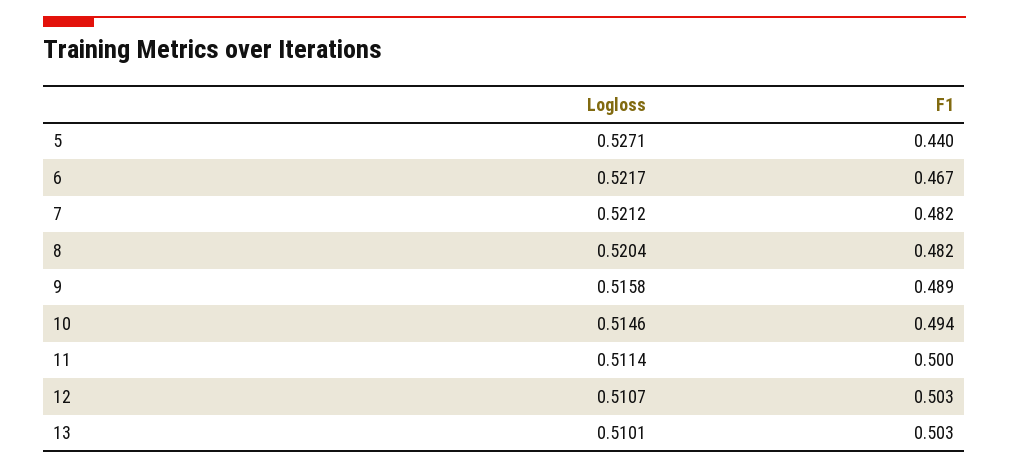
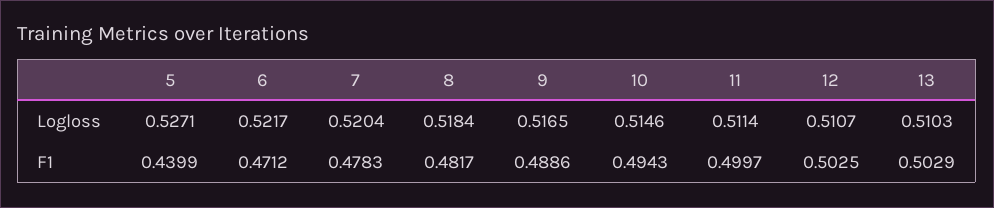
F1, 6: 0.467 -> 0.4712
Logloss, 7: 0.5212 -> 0.5204
F1, 7: 0.482 -> 0.4783
Logloss, 8: 0.5204 -> 0.5184
Logloss, 9: 0.5158 -> 0.5165
Logloss, 13: 0.5101 -> 0.5103

